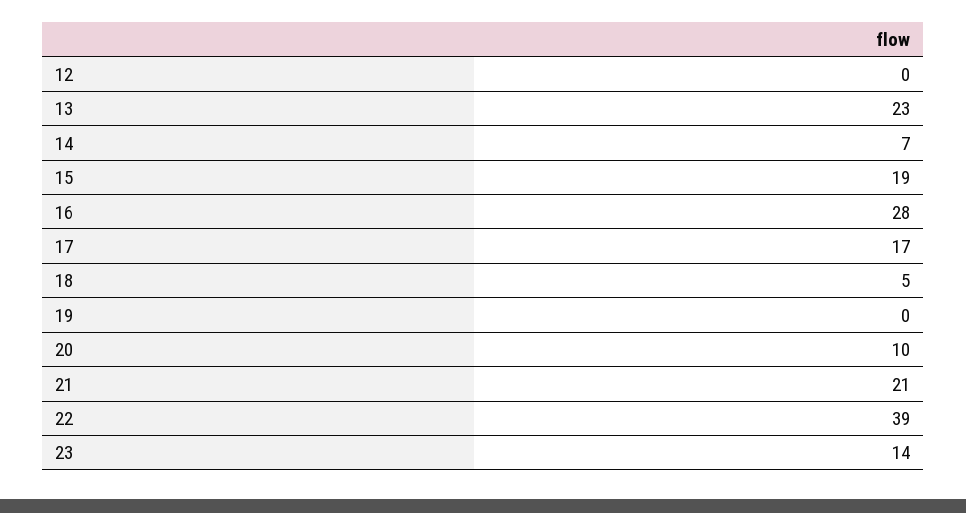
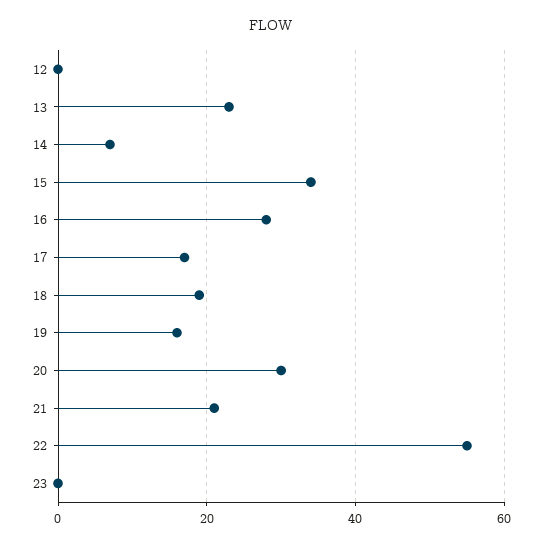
15: 19 -> 35
18: 5 -> 20
19: 0 -> 15
20: 10 -> 30
22: 39 -> 55
23: 14 -> 0

